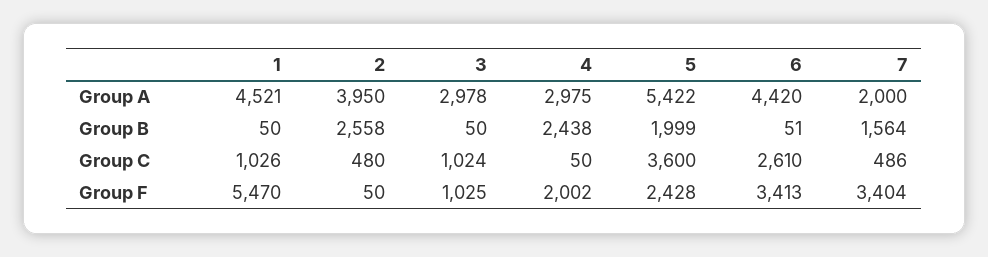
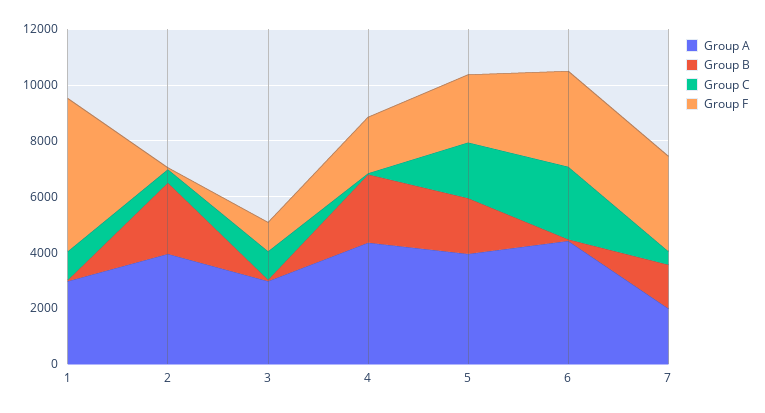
Group A, 1: 4521 -> 3000
Group A, 4: 2975 -> 4500
Group A, 5: 5422 -> 4000
Group C, 5: 3600 -> 2000

